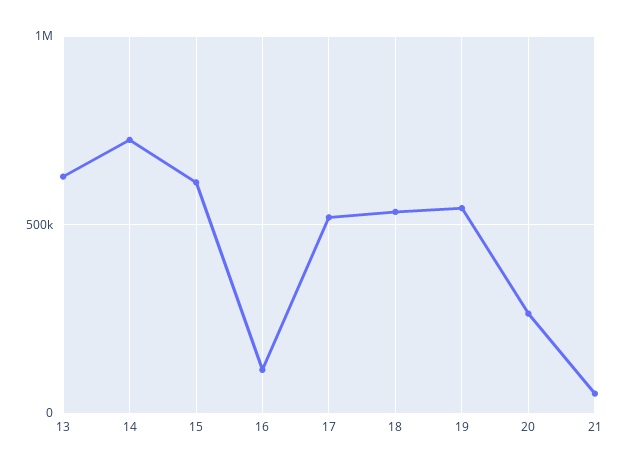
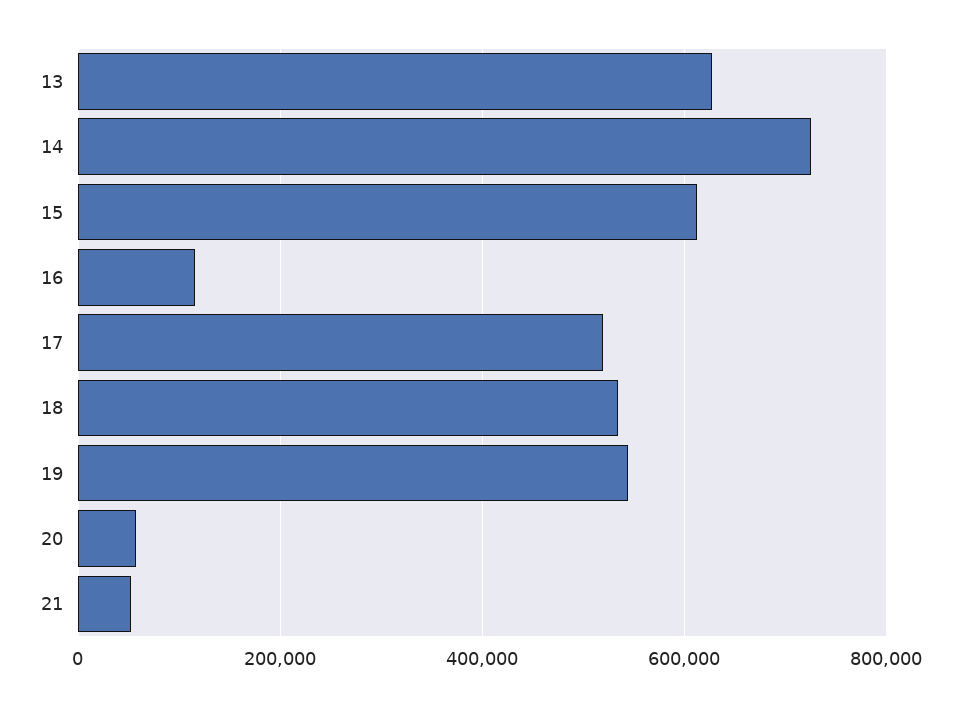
20: 250000 -> 60000

